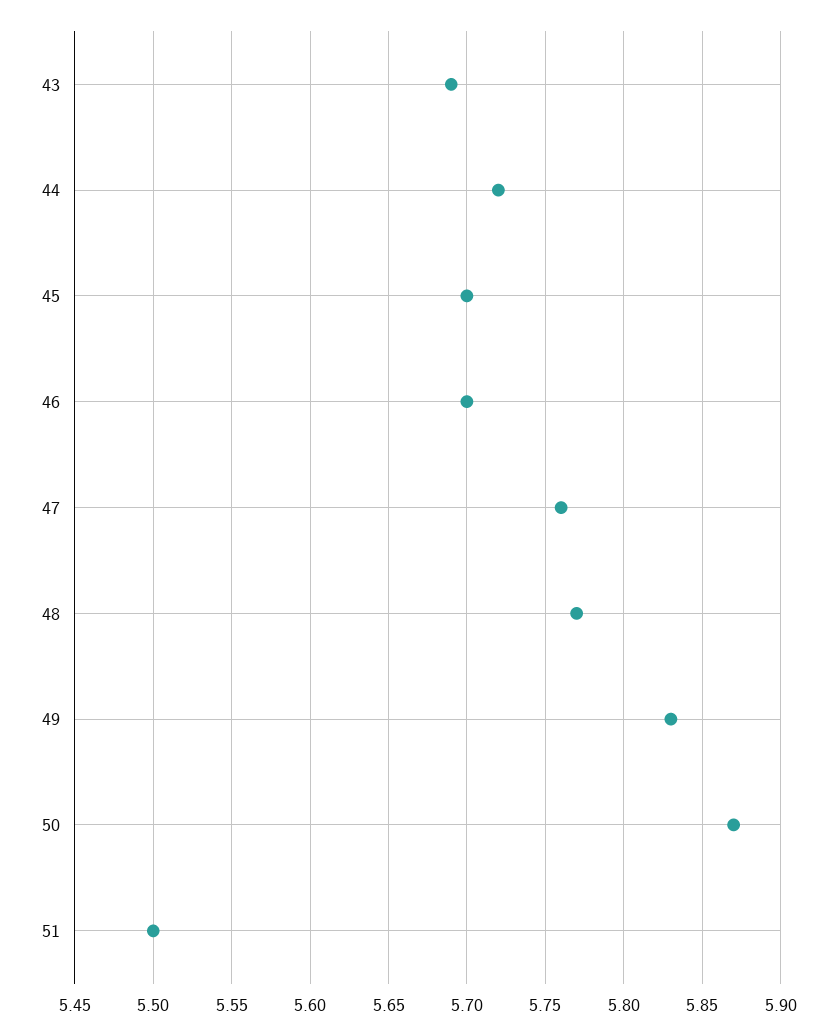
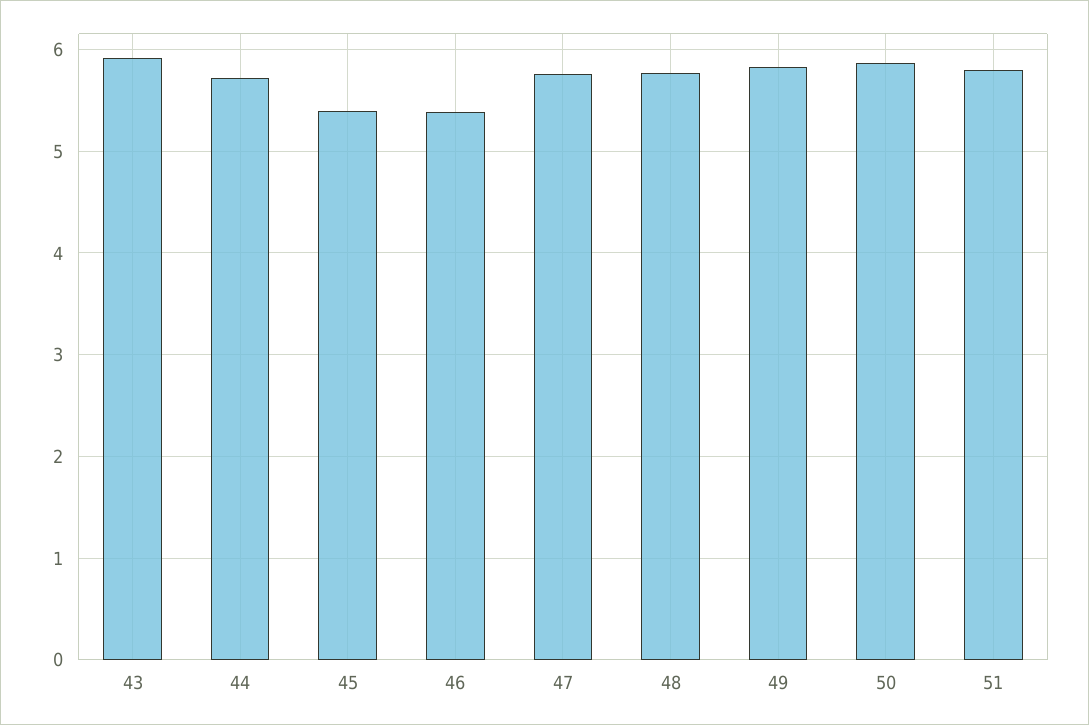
43: 5.69 -> 5.9
45: 5.7 -> 5.4
46: 5.7 -> 5.4
51: 5.5 -> 5.8

